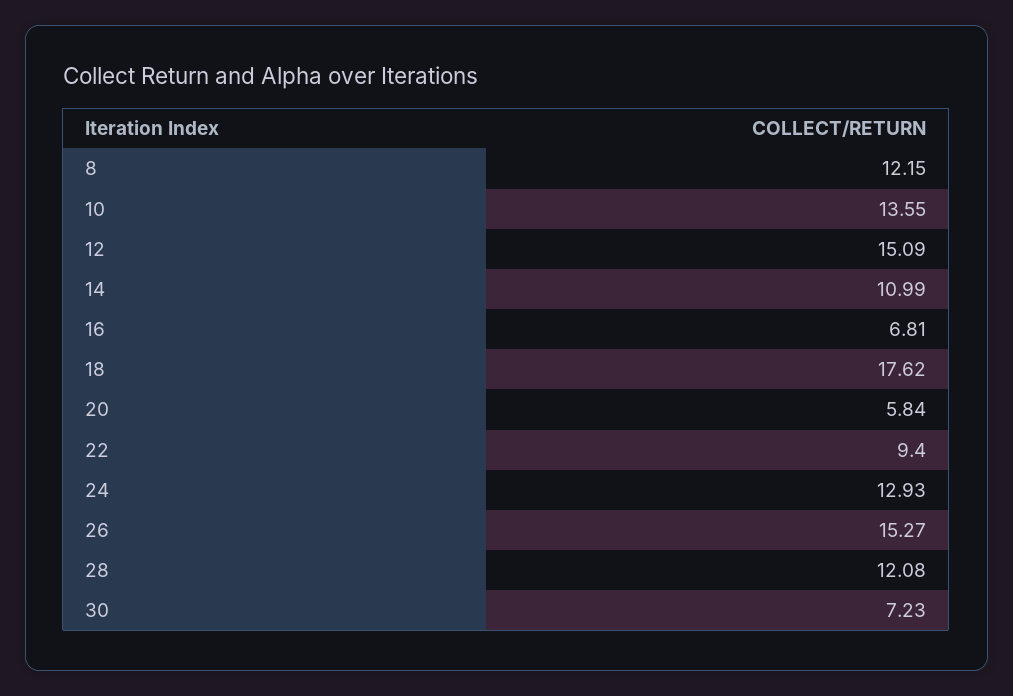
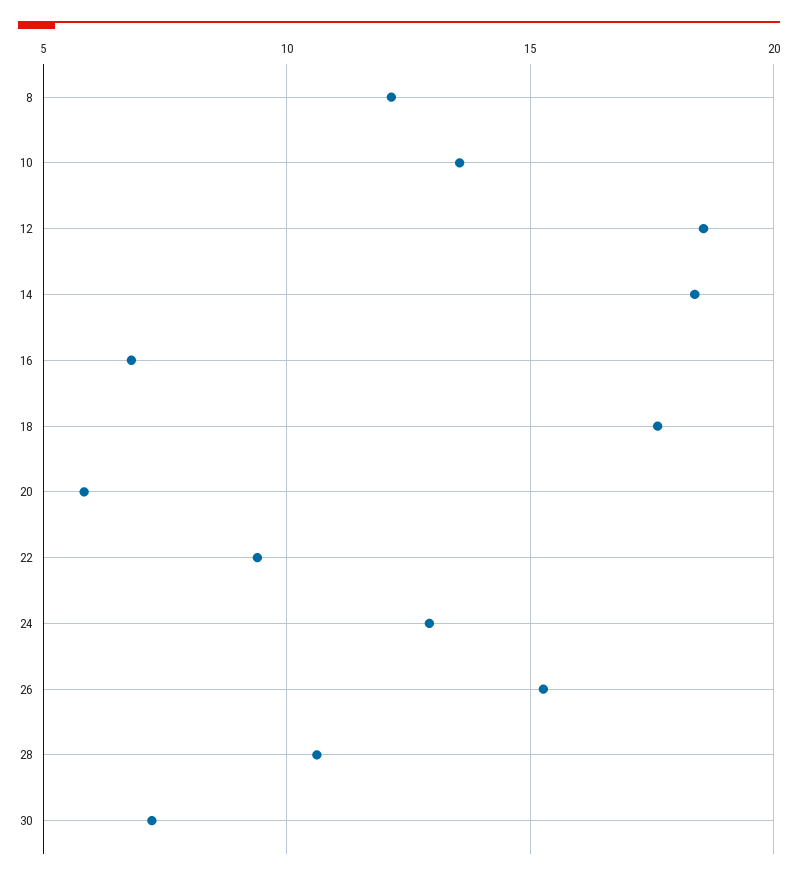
12: 15.09 -> 18.5
14: 10.99 -> 18.5
28: 12.08 -> 10.5

